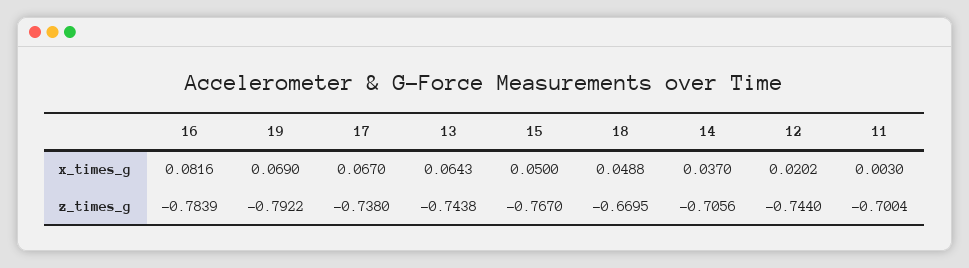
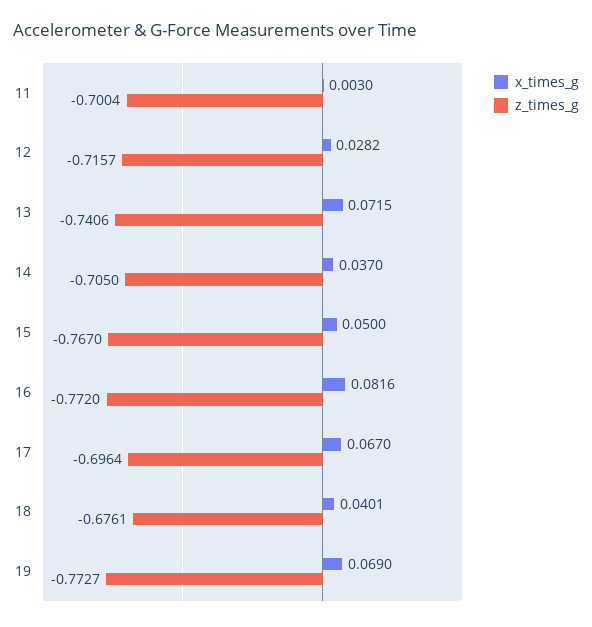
x_times_g, 13: 0.0643 -> 0.0715
x_times_g, 18: 0.0488 -> 0.0401
x_times_g, 12: 0.0202 -> 0.0282
z_times_g, 16: -0.7839 -> -0.772
z_times_g, 19: -0.7922 -> -0.7727
z_times_g, 17: -0.738 -> -0.6964
z_times_g, 13: -0.7438 -> -0.7406
z_times_g, 18: -0.6695 -> -0.6761
z_times_g, 14: -0.7056 -> -0.705
z_times_g, 12: -0.744 -> -0.7157

